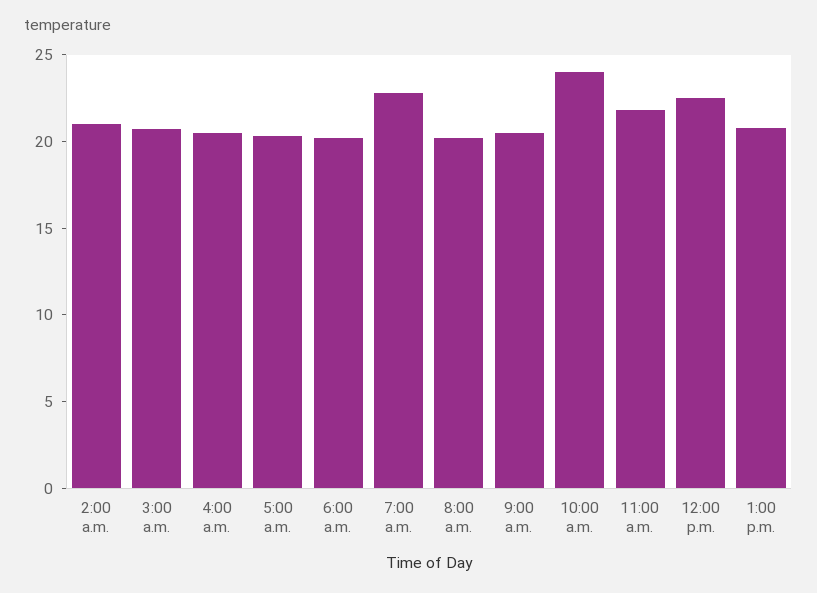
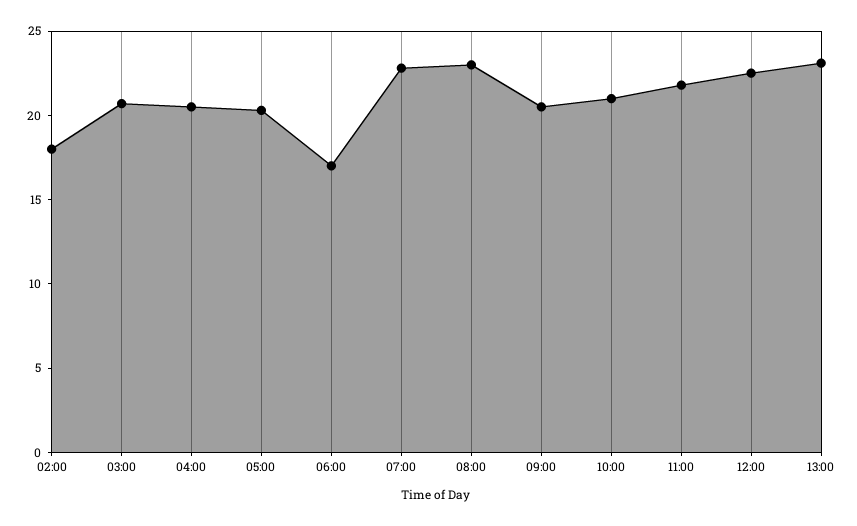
2:00 a.m.: 21 -> 18
6:00 a.m.: 20 -> 17
8:00 a.m.: 20 -> 23
10:00 a.m.: 24 -> 21
1:00 p.m.: 21 -> 23

